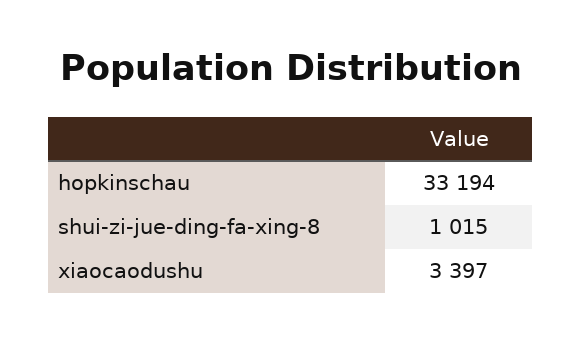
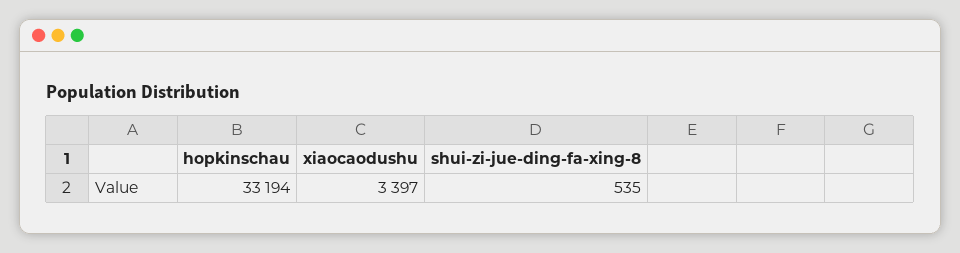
shui-zi-jue-ding-fa-xing-8: 1015 -> 535

